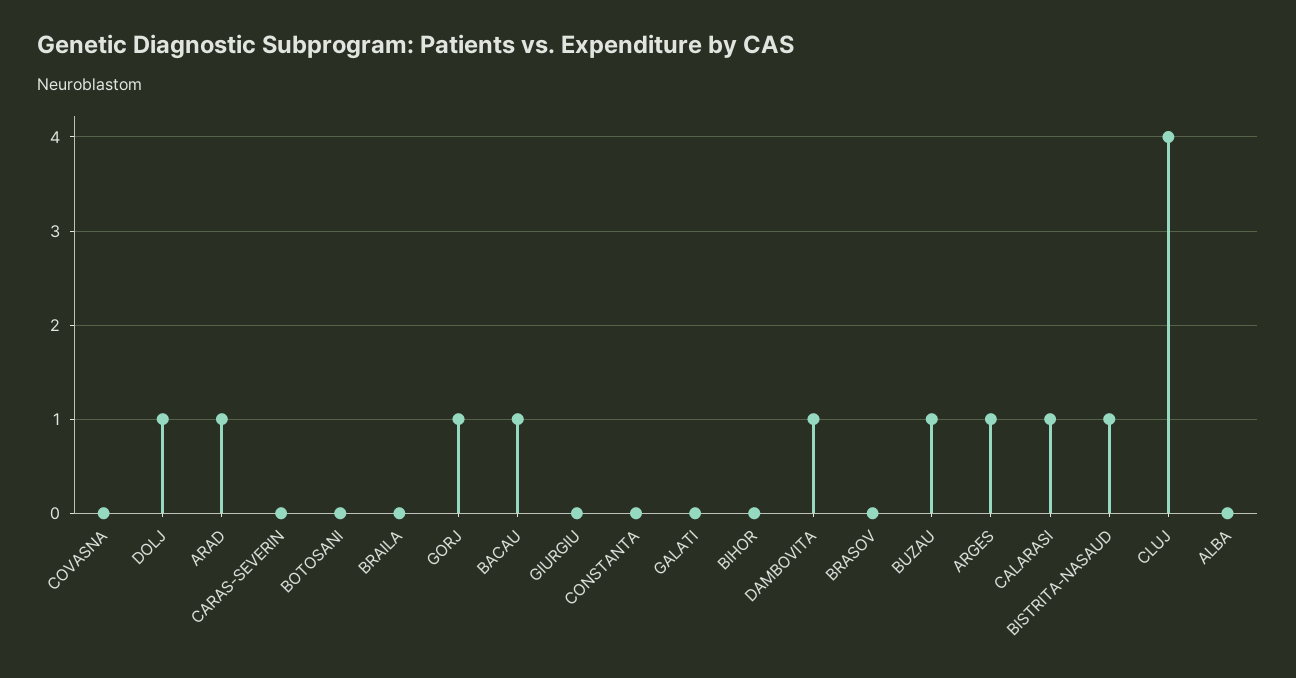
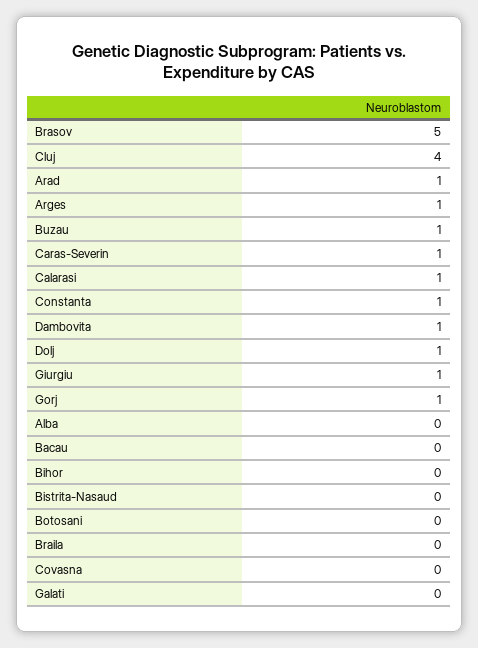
CARAS-SEVERIN: 0 -> 1
BACAU: 1 -> 0
GIURGIU: 0 -> 1
CONSTANTA: 0 -> 1
BRASOV: 0 -> 5
BISTRITA-NASAUD: 1 -> 0

